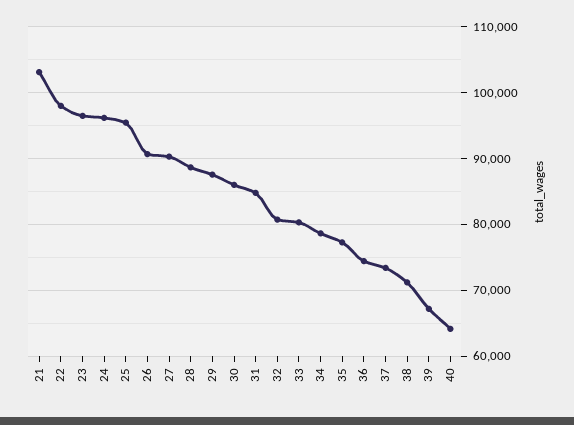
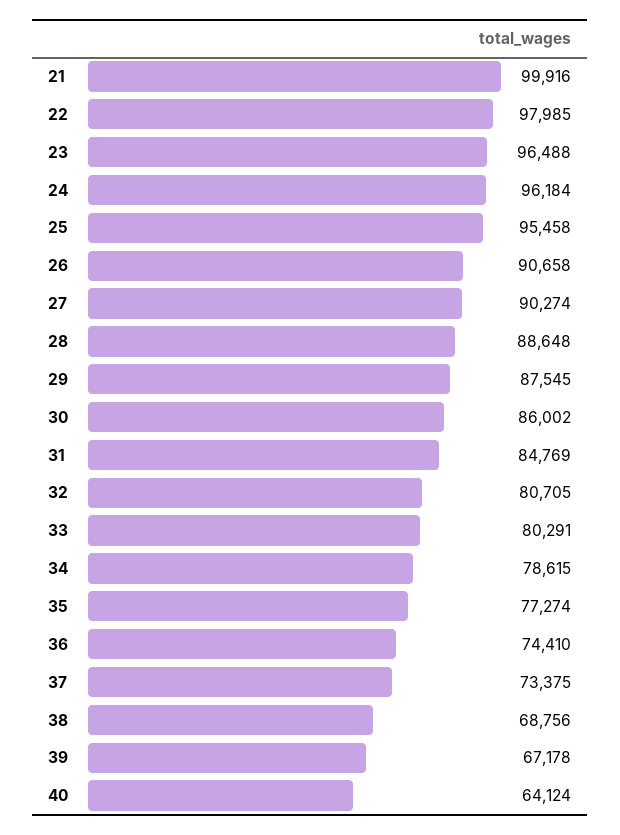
21: 103000 -> 99916
38: 71000 -> 68756

